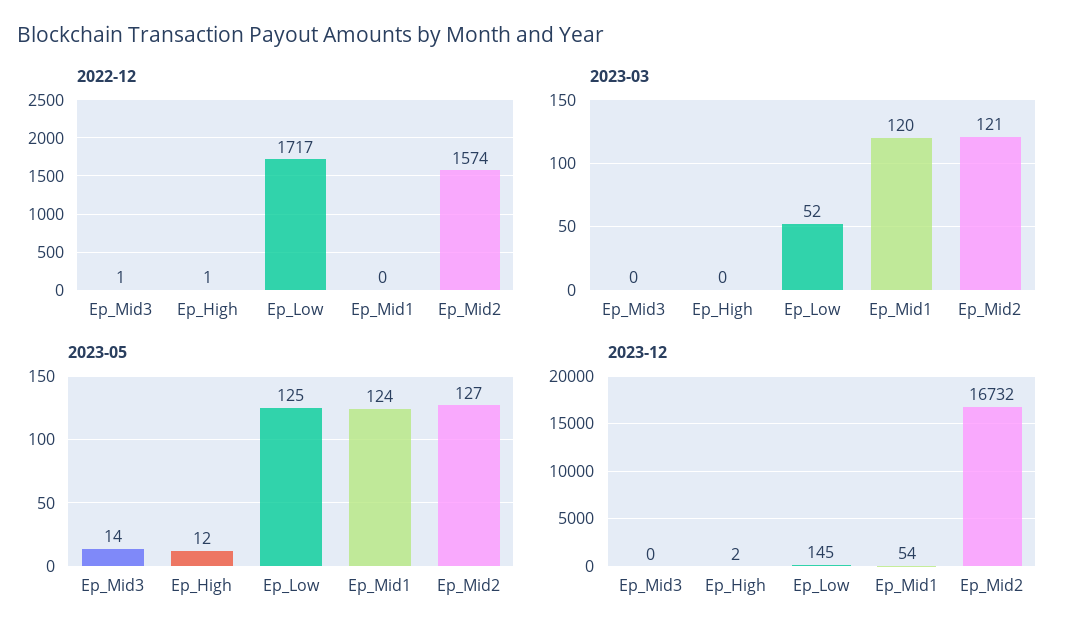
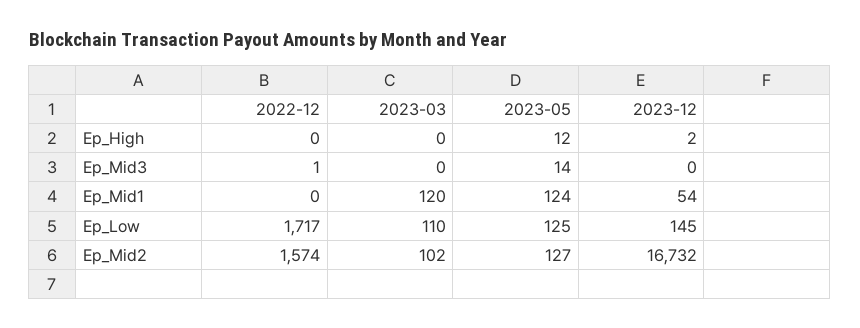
2022-12, Ep_High: 1 -> 0
2023-03, Ep_Low: 52 -> 110
2023-03, Ep_Mid2: 121 -> 102

